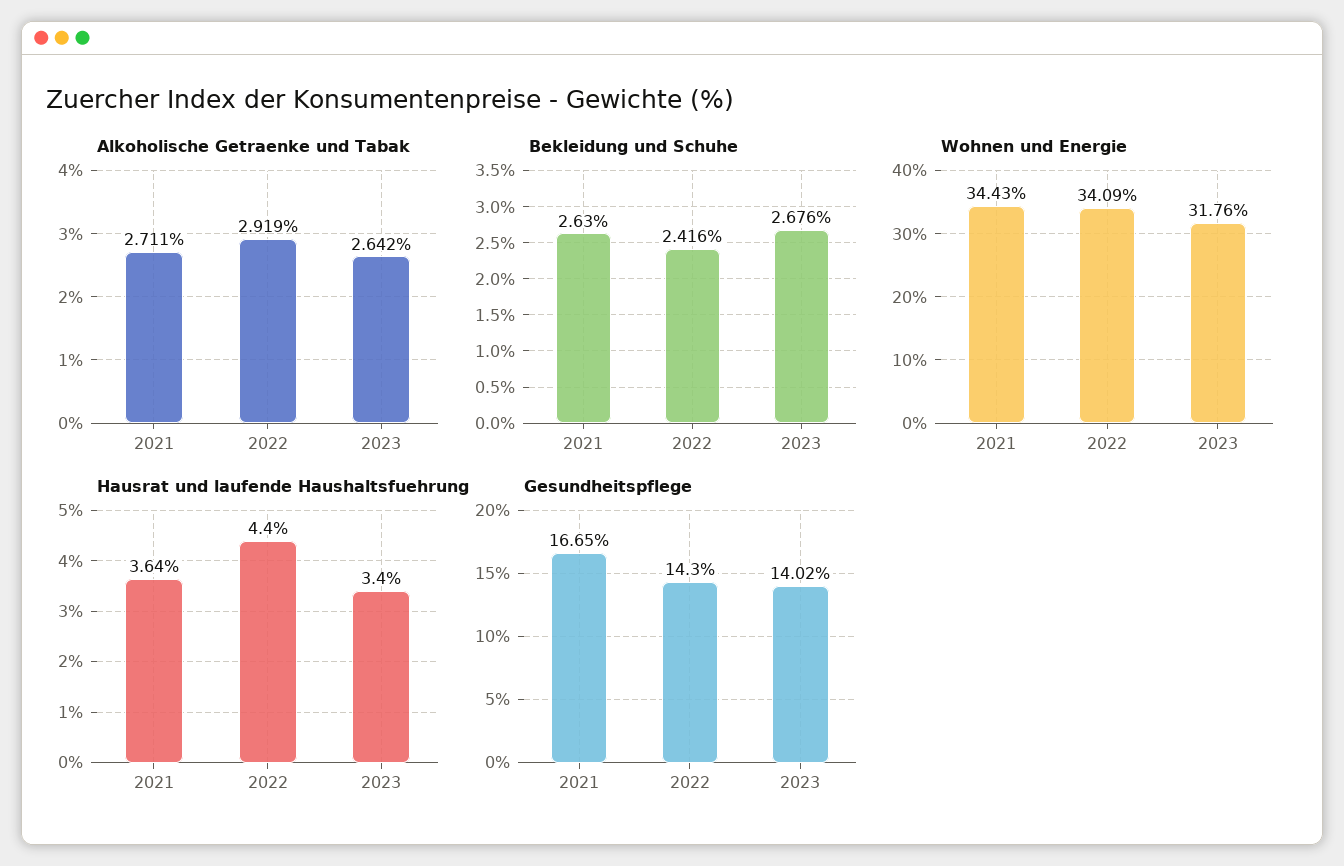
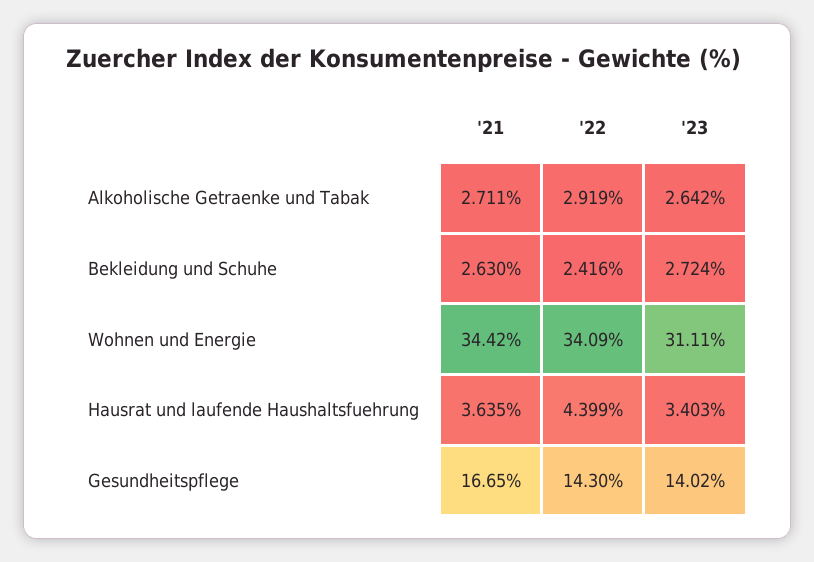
Bekleidung und Schuhe, 2023: 2.676 -> 2.724
Wohnen und Energie, 2021: 34.43 -> 34.42
Wohnen und Energie, 2023: 31.76 -> 31.11

